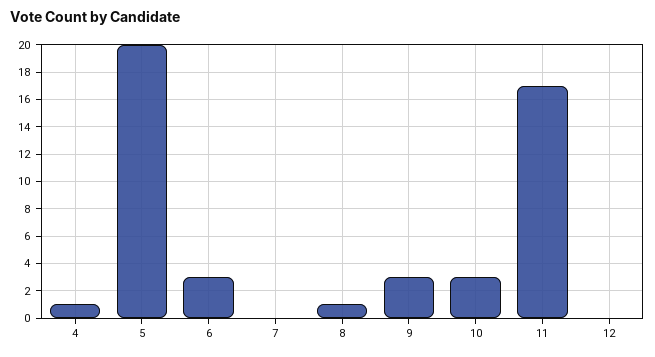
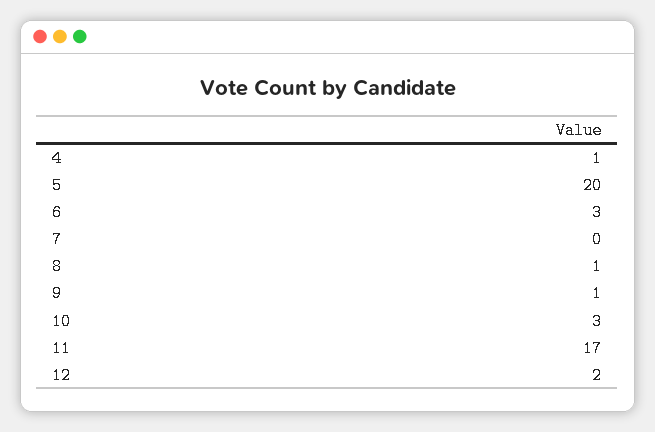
9: 3 -> 1
12: 0 -> 2

